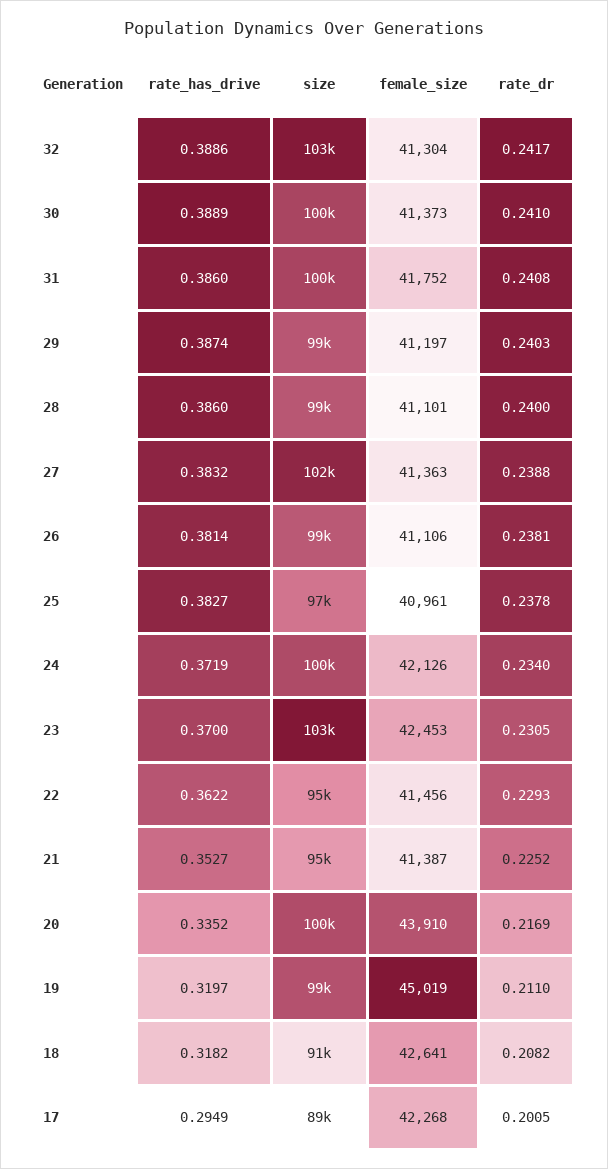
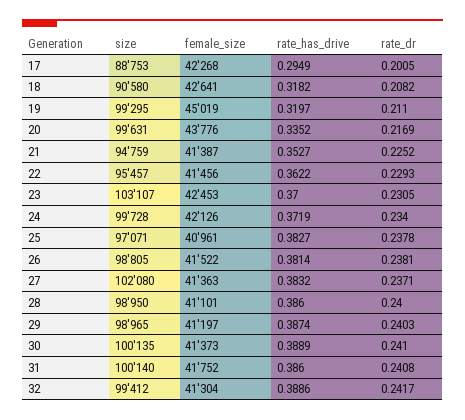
size, 32: 103000 -> 99412
rate_dr, 27: 0.2388 -> 0.2371
female_size, 26: 41106 -> 41522
female_size, 20: 43910 -> 43776

